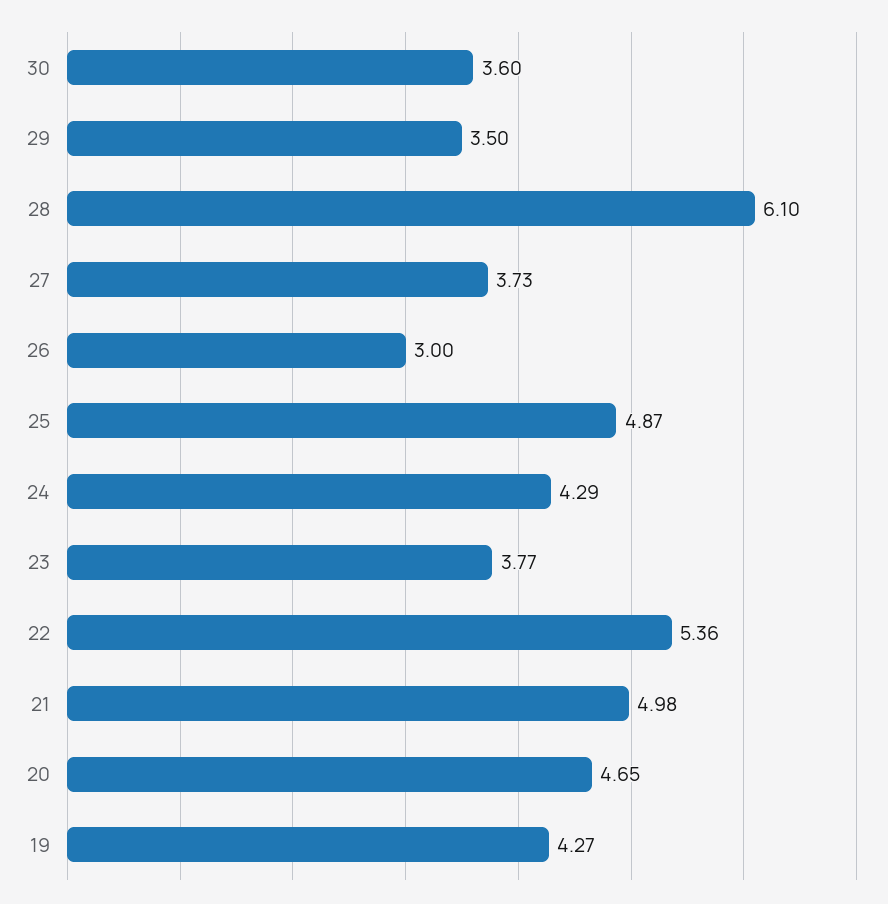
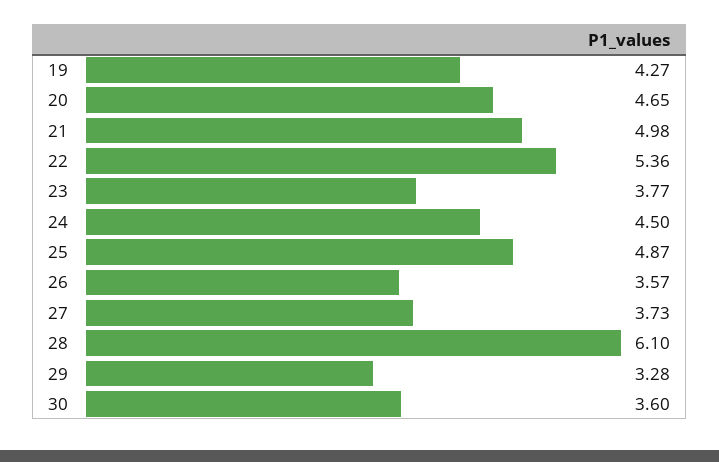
29: 3.5 -> 3.28
26: 3 -> 3.57
24: 4.29 -> 4.5

